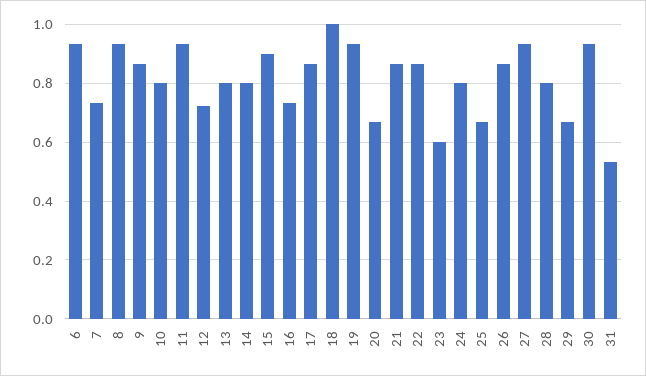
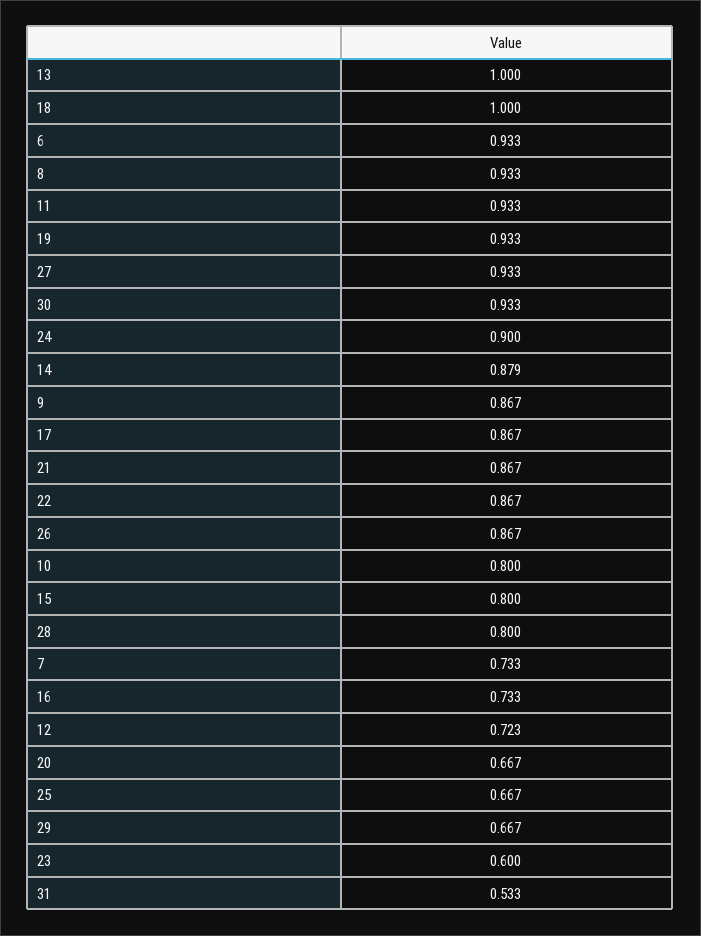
13: 0.8 -> 1
14: 0.8 -> 0.879
15: 0.9 -> 0.8
24: 0.8 -> 0.9

